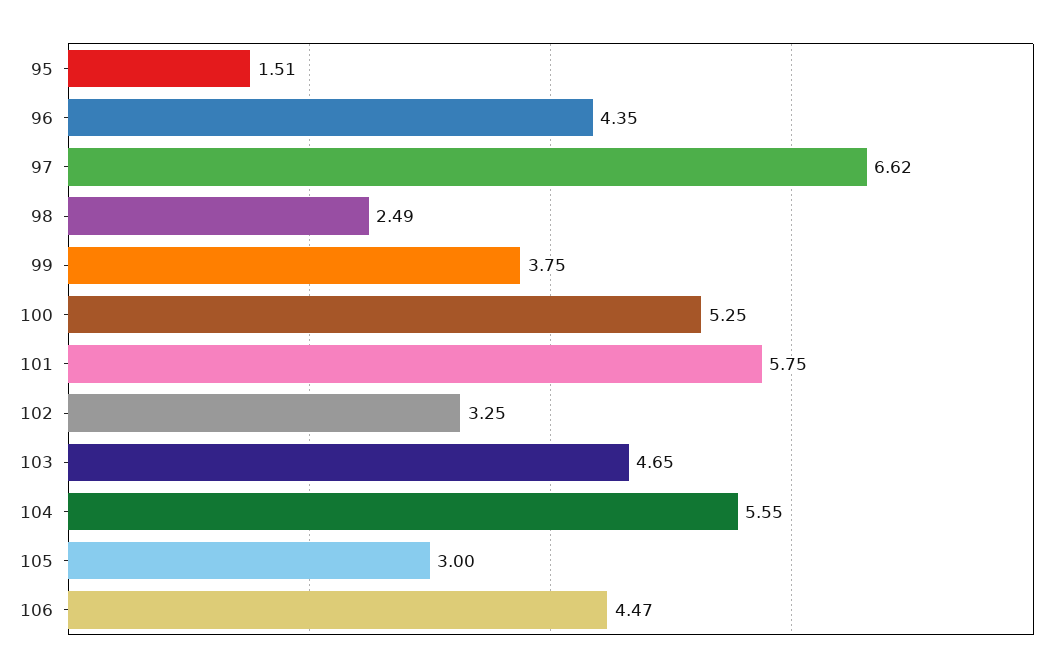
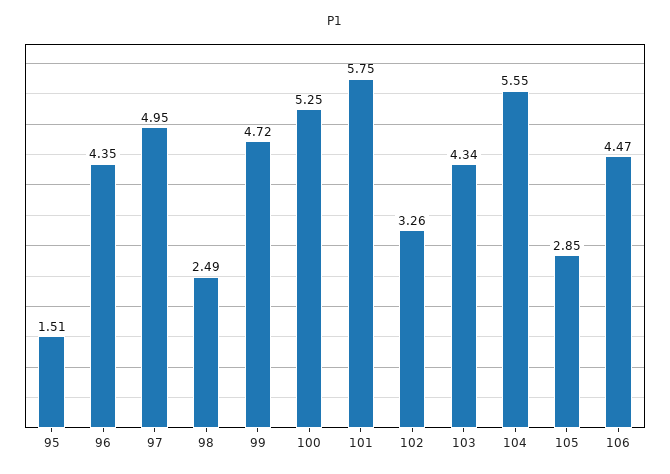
97: 6.62 -> 4.95
99: 3.75 -> 4.72
102: 3.25 -> 3.26
103: 4.65 -> 4.34
105: 3 -> 2.85

